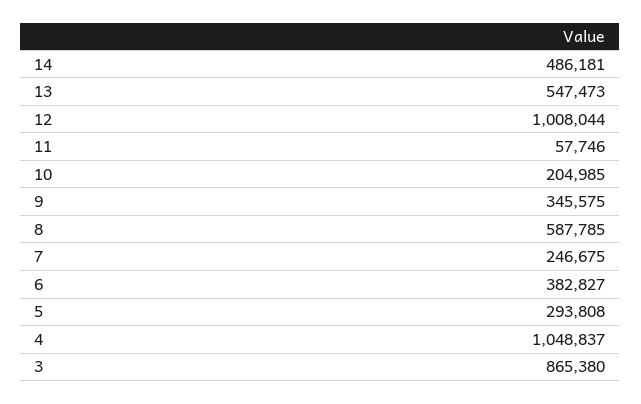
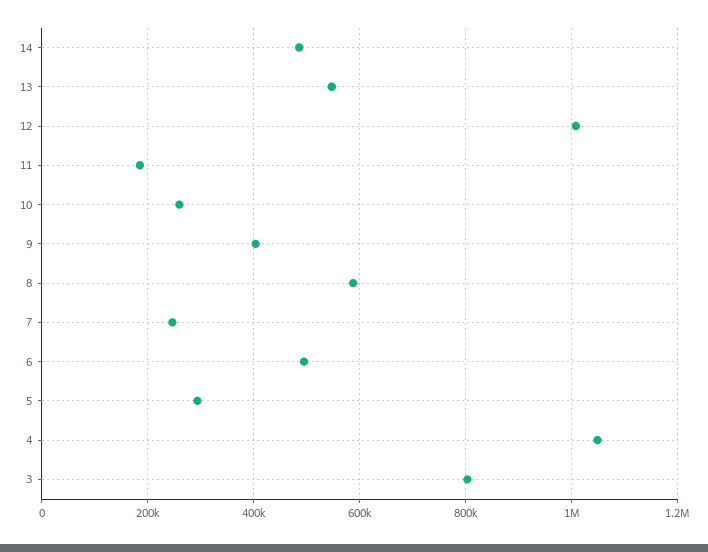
11: 57746 -> 180000
10: 204985 -> 260000
9: 345575 -> 400000
6: 382827 -> 500000
3: 865380 -> 800000

